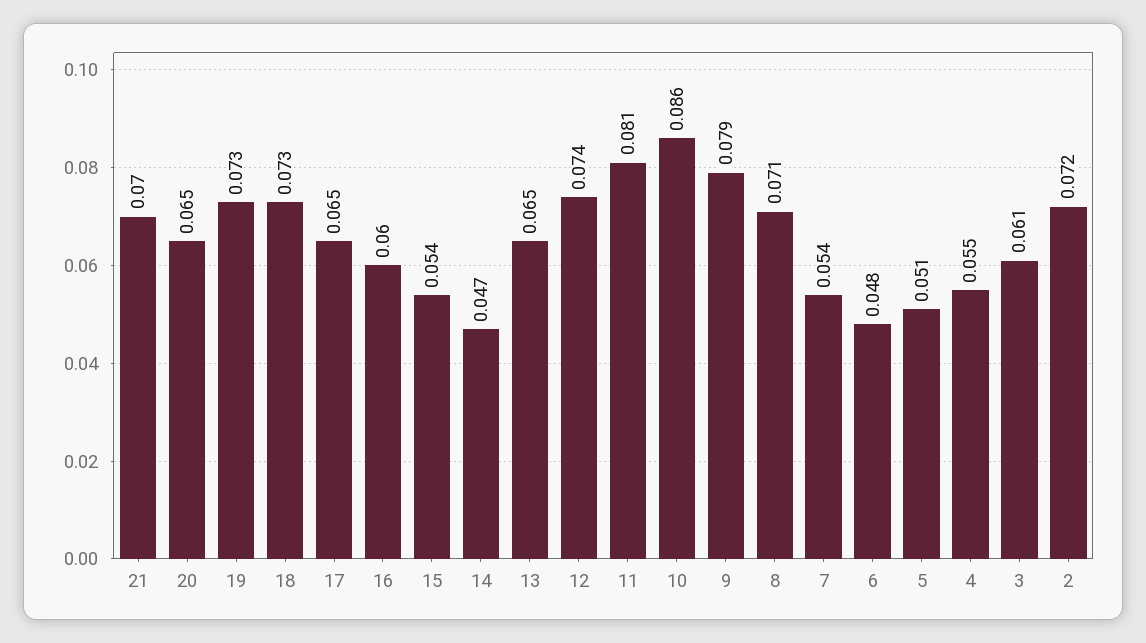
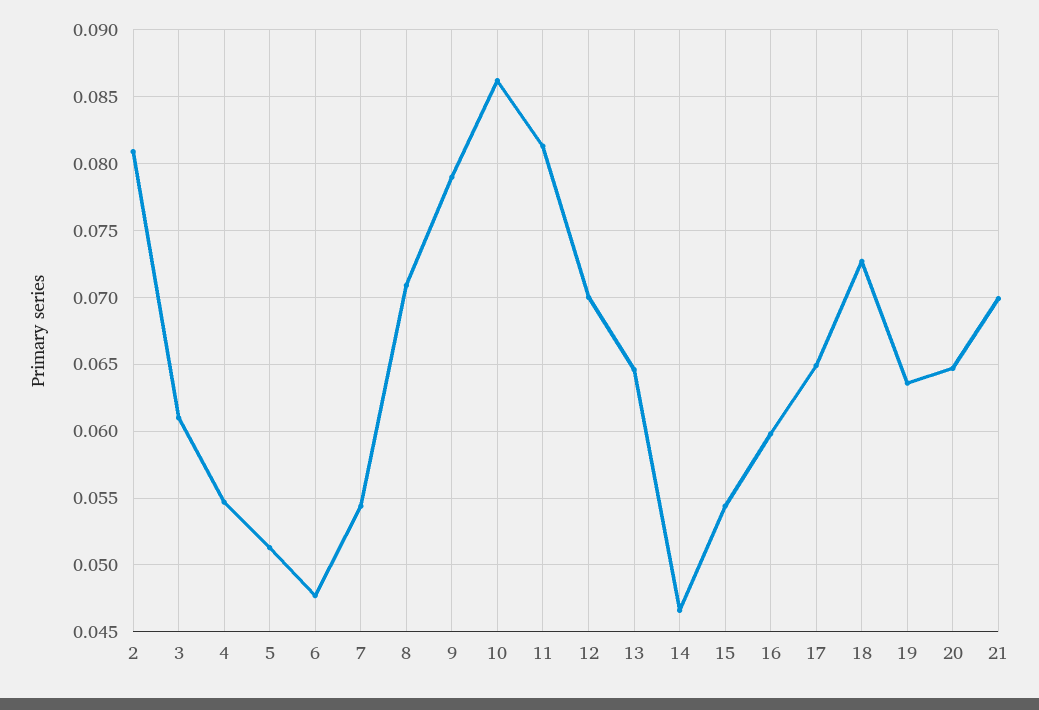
19: 0.073 -> 0.0635
12: 0.074 -> 0.07
2: 0.072 -> 0.081

